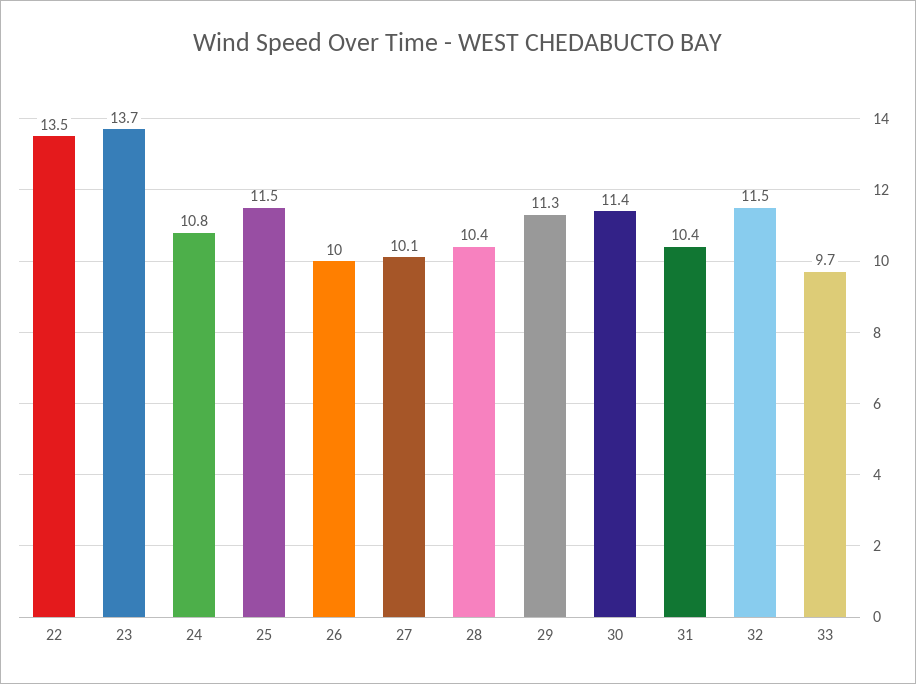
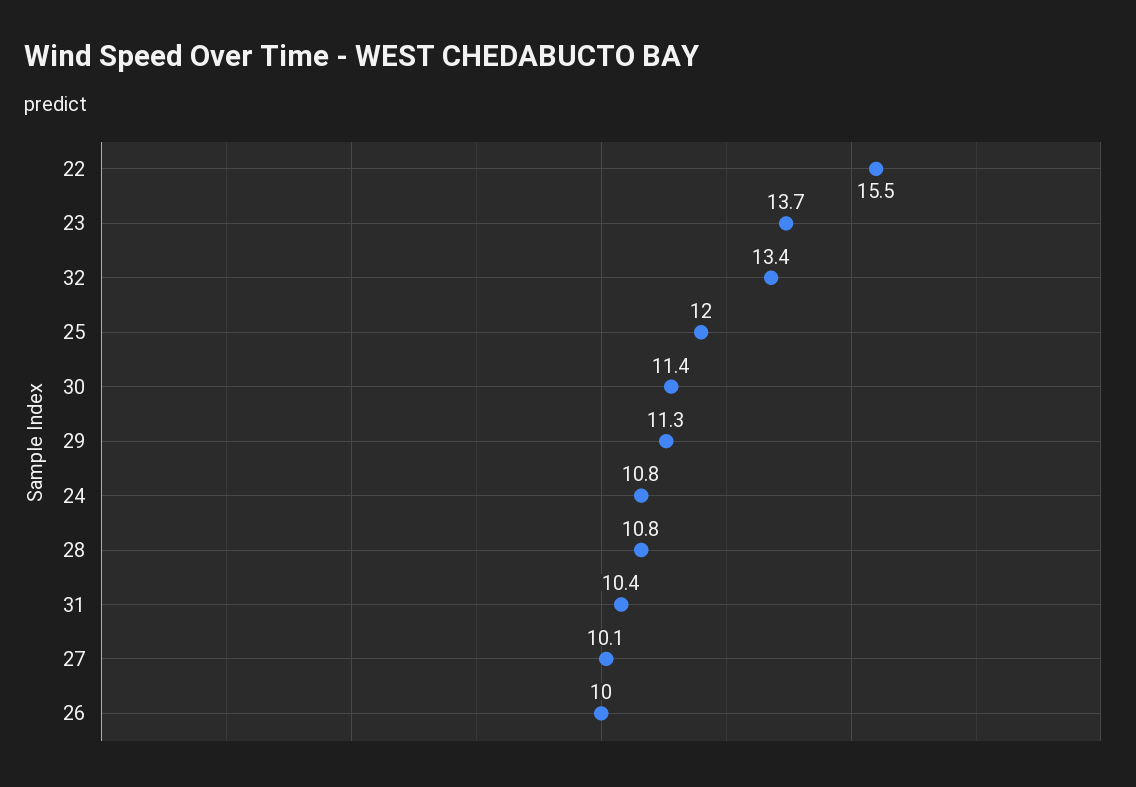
22: 13.5 -> 15.5
25: 11.5 -> 12
28: 10.4 -> 10.8
32: 11.5 -> 13.4
33: 9.7 -> none

